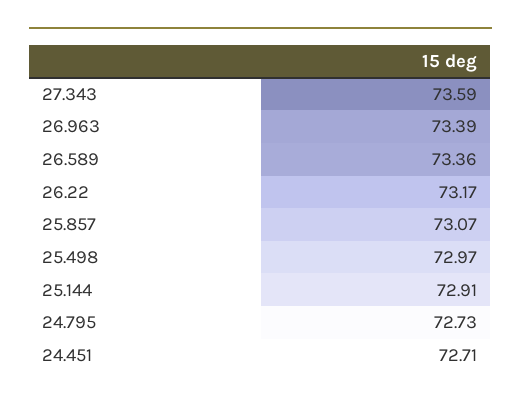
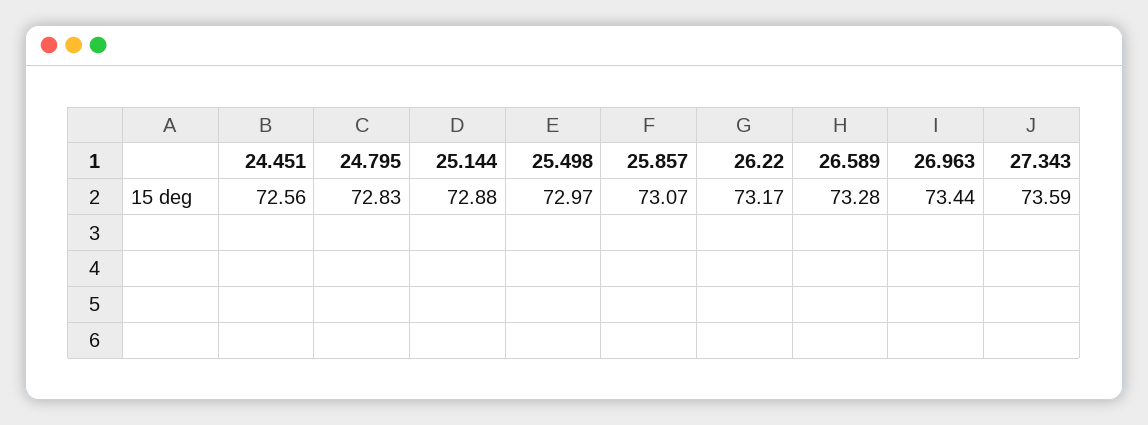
26.963: 73.39 -> 73.44
26.589: 73.36 -> 73.28
25.144: 72.91 -> 72.88
24.795: 72.73 -> 72.83
24.451: 72.71 -> 72.56

